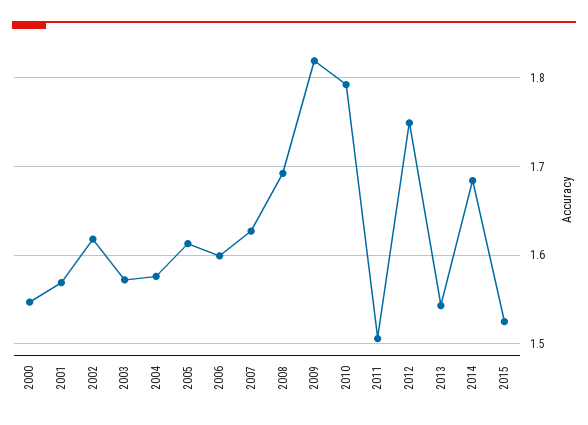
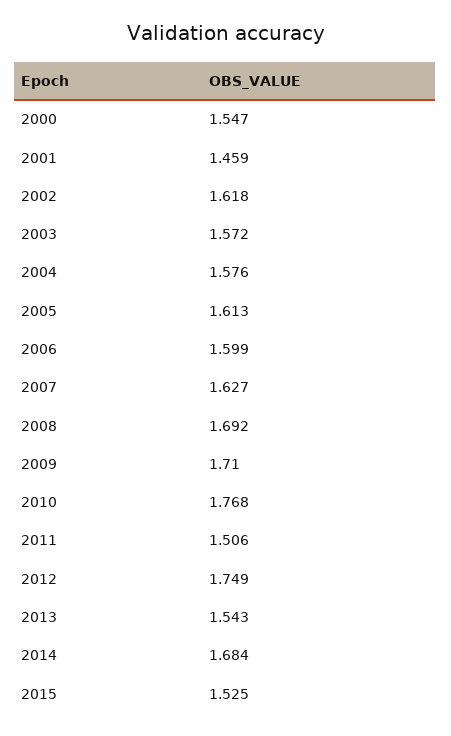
2001: 1.57 -> 1.459
2009: 1.82 -> 1.71
2010: 1.79 -> 1.768

